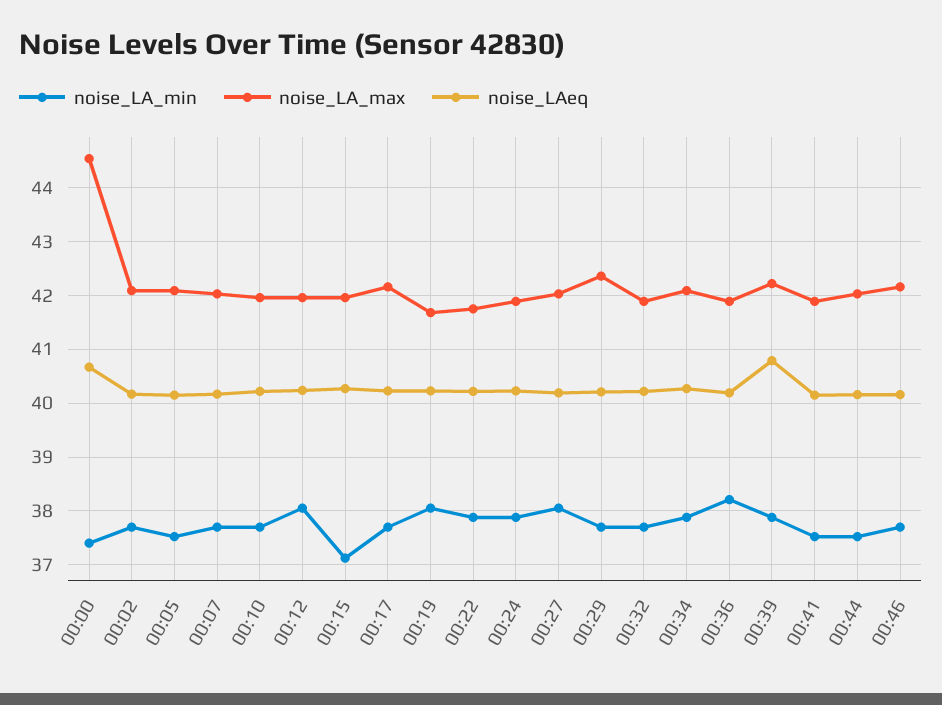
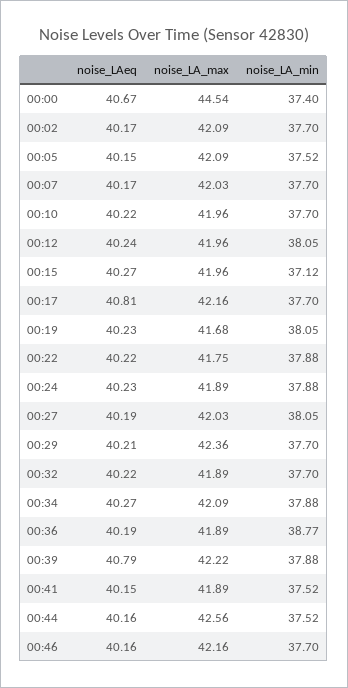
noise_LAeq, 00:17: 40.2 -> 40.81
noise_LA_min, 00:36: 38.2 -> 38.77
noise_LA_max, 00:44: 42 -> 42.56

